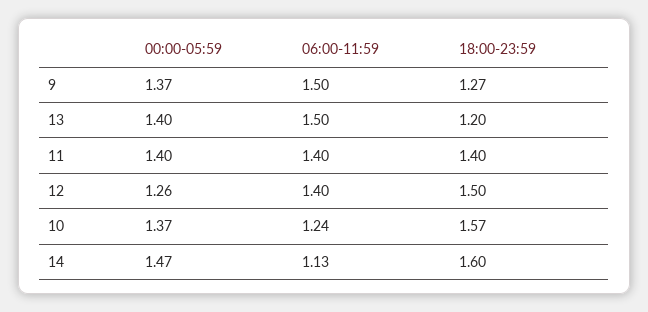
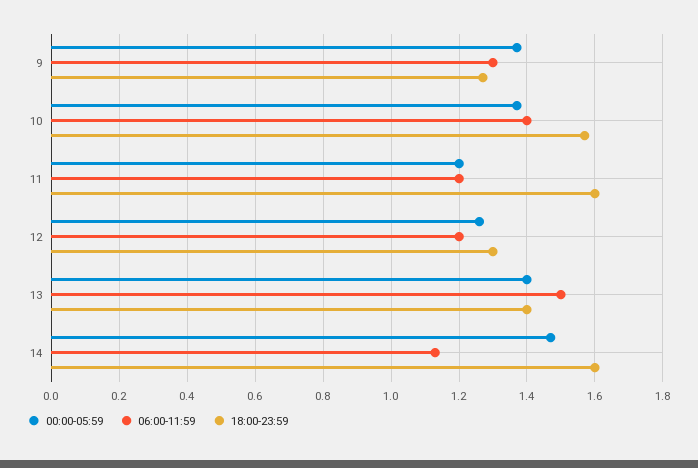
06:00-11:59, 9: 1.5 -> 1.3
18:00-23:59, 13: 1.2 -> 1.4
00:00-05:59, 11: 1.4 -> 1.2
06:00-11:59, 11: 1.4 -> 1.2
18:00-23:59, 11: 1.4 -> 1.6
06:00-11:59, 12: 1.4 -> 1.2
18:00-23:59, 12: 1.5 -> 1.3
06:00-11:59, 10: 1.24 -> 1.4

